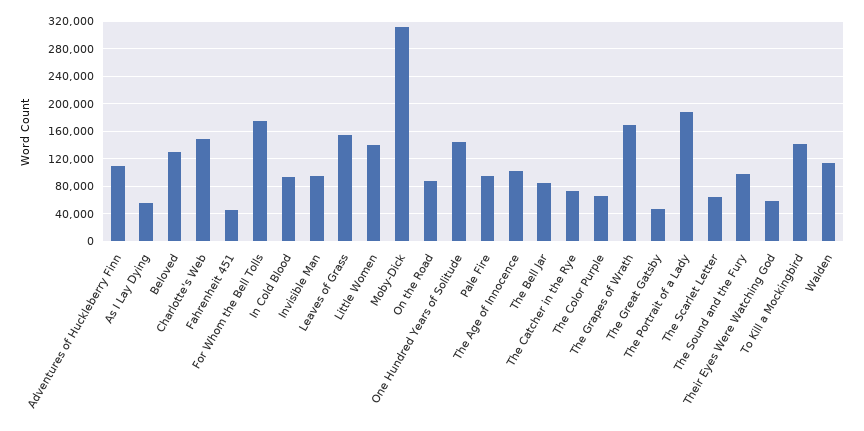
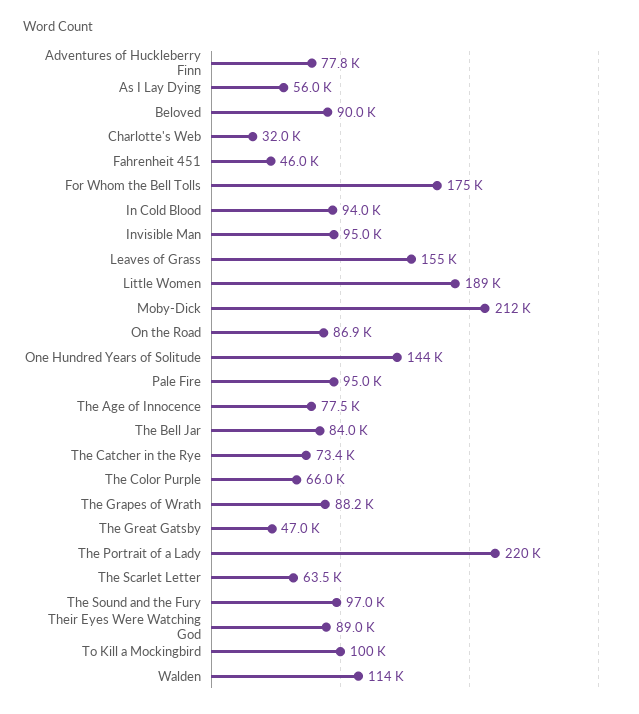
Adventures of Huckleberry Finn: 110000 -> 77800
Beloved: 130000 -> 90000
Charlotte's Web: 150000 -> 32000
Little Women: 140000 -> 189000
Moby-Dick: 310000 -> 212000
The Age of Innocence: 100000 -> 77500
The Grapes of Wrath: 170000 -> 88200
The Portrait of a Lady: 190000 -> 220000
Their Eyes Were Watching God: 60000 -> 89000
To Kill a Mockingbird: 140000 -> 100000

